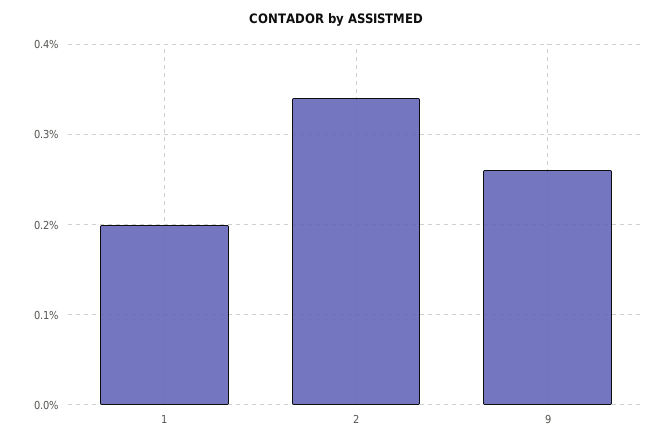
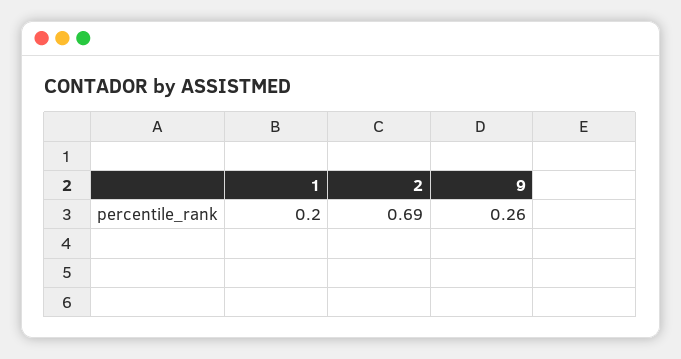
2: 0.34 -> 0.69

